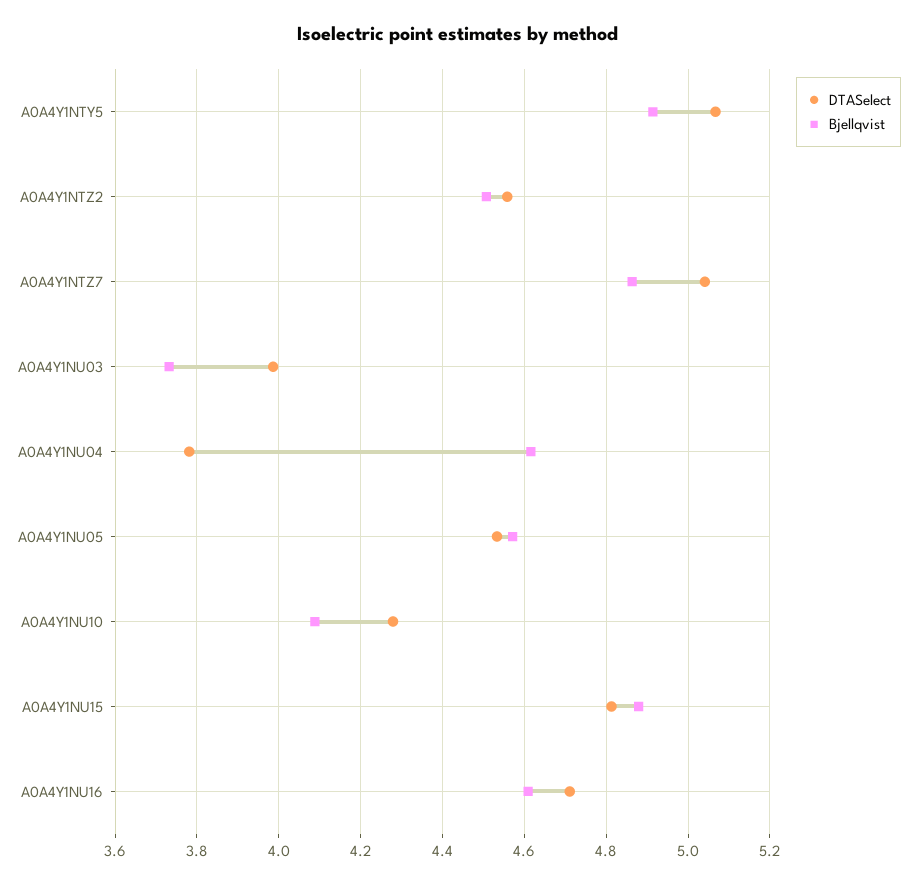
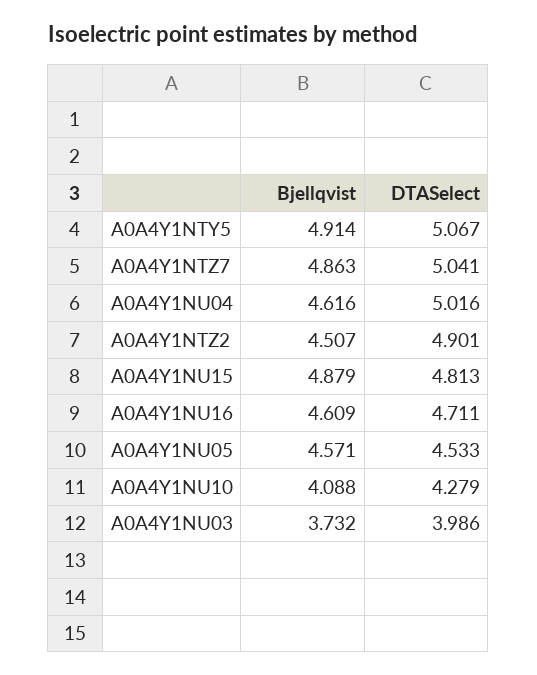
DTASelect, A0A4Y1NTZ2: 4.56 -> 4.901
DTASelect, A0A4Y1NU04: 3.78 -> 5.016

